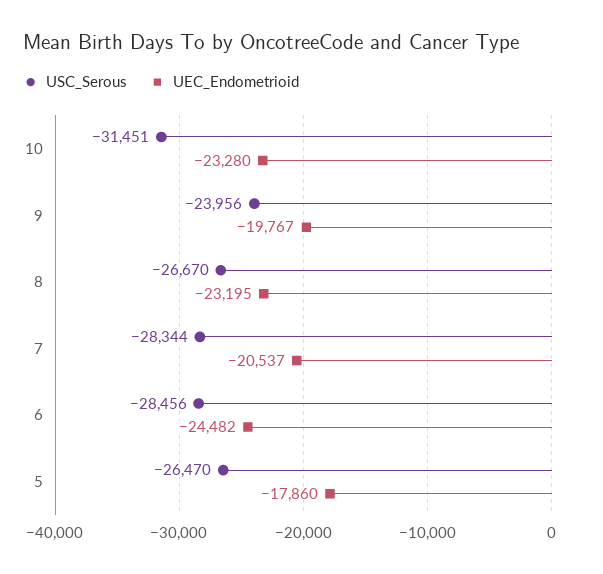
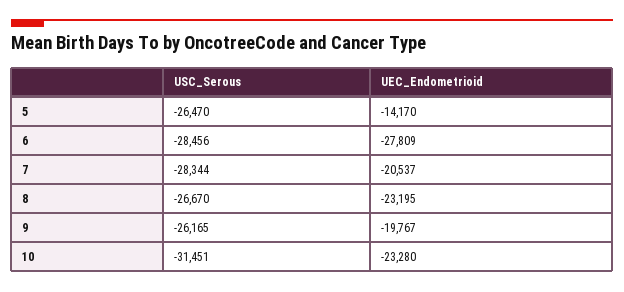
USC_Serous, 9: -23956 -> -26165
UEC_Endometrioid, 6: -24482 -> -27809
UEC_Endometrioid, 5: -17860 -> -14170

